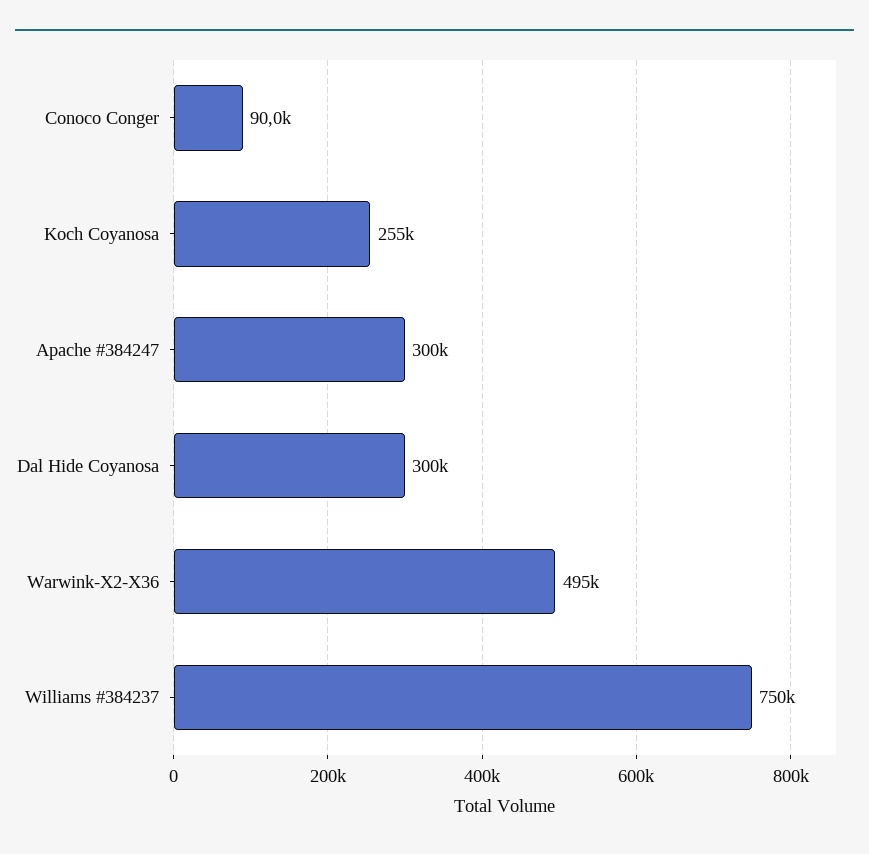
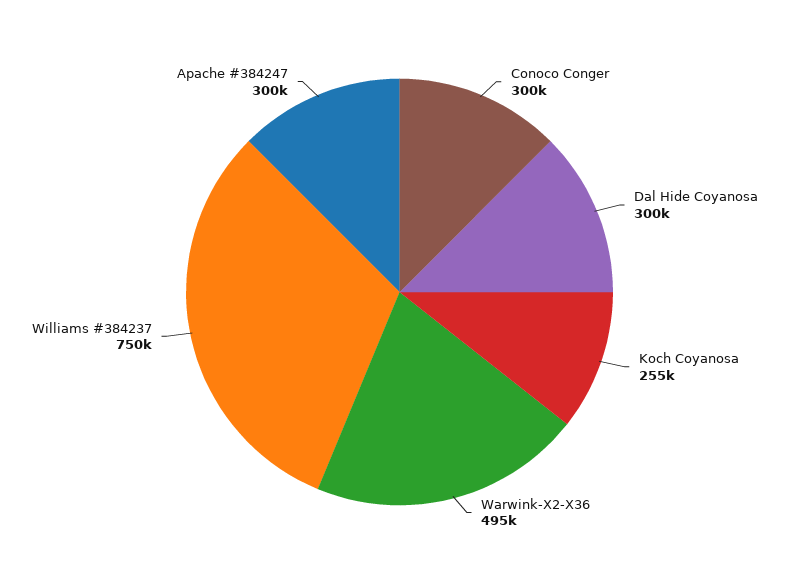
Conoco Conger: 90000 -> 300000

